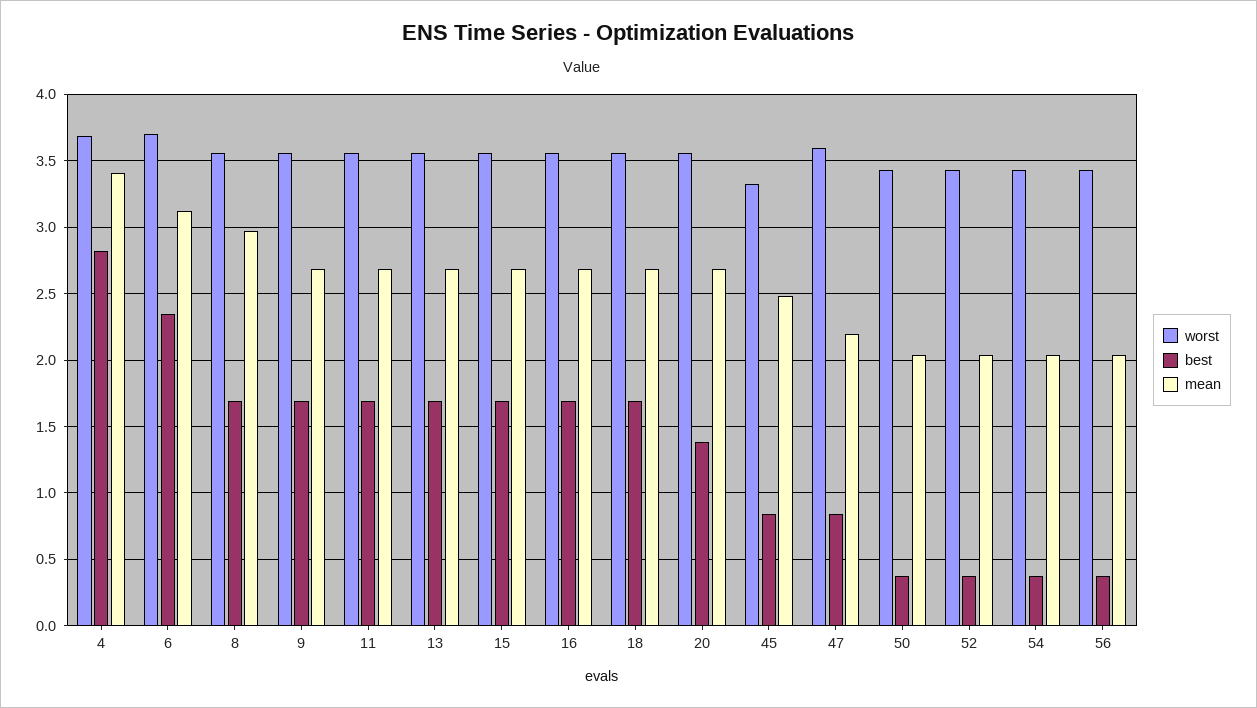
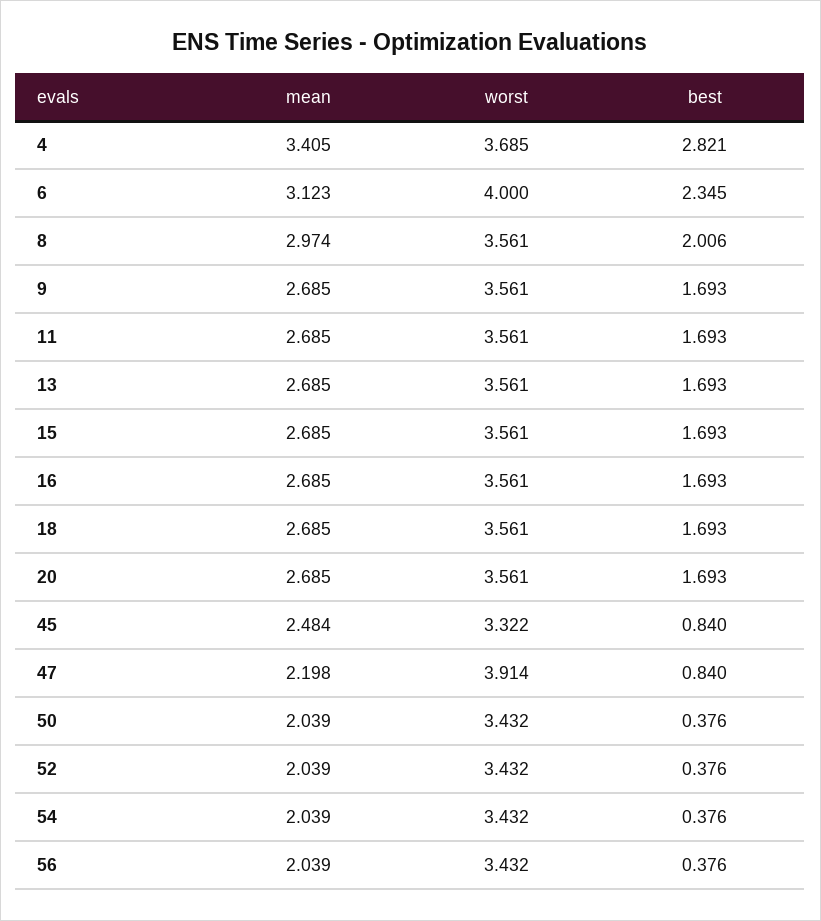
worst, 6: 3.7 -> 4
best, 8: 1.7 -> 2.006
best, 20: 1.4 -> 1.693
worst, 47: 3.6 -> 3.914

